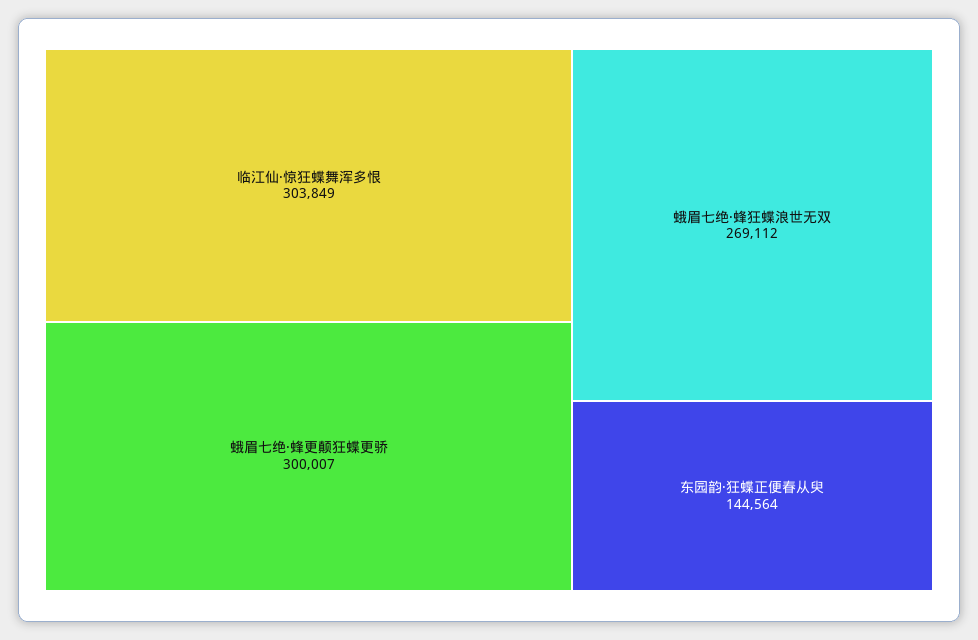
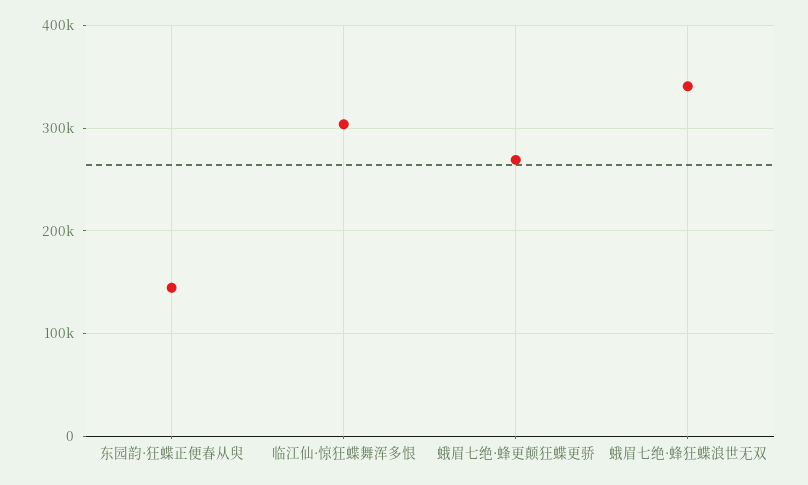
蛾眉七绝·蜂更颠狂蝶更骄: 300007 -> 270000
蛾眉七绝·蜂狂蝶浪世无双: 269112 -> 340000

